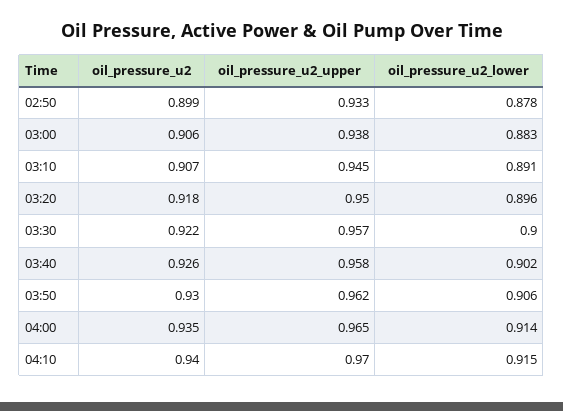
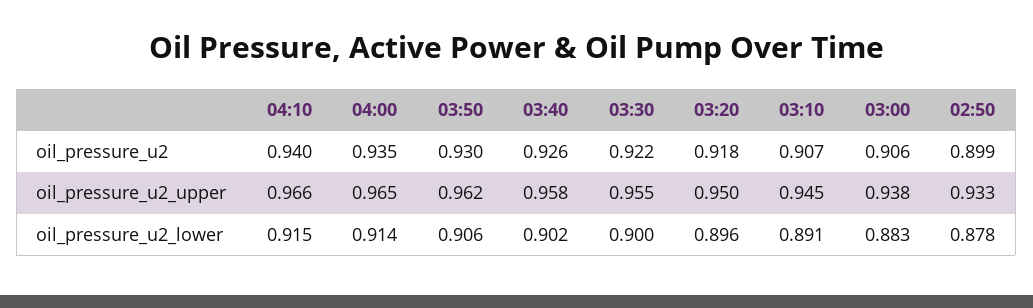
oil_pressure_u2_upper, 03:30: 0.957 -> 0.955
oil_pressure_u2_upper, 04:10: 0.97 -> 0.966

